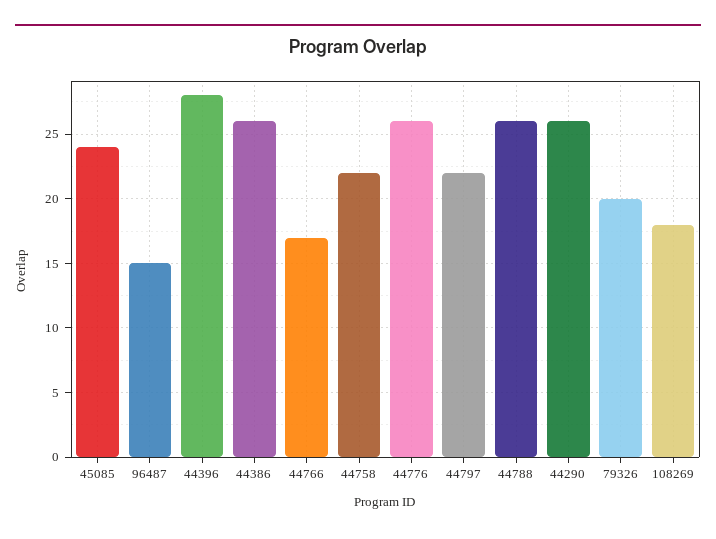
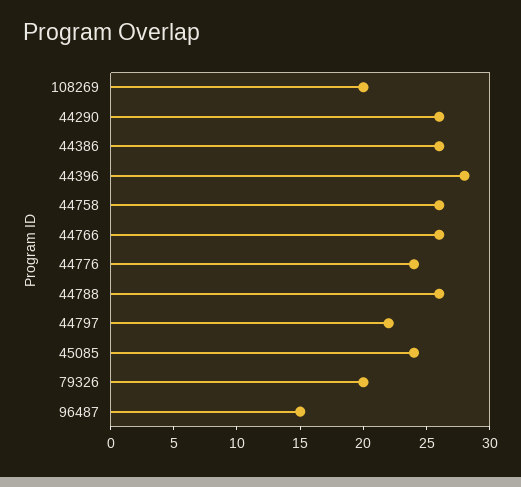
44766: 17 -> 26
44758: 22 -> 26
44776: 26 -> 24
108269: 18 -> 20

